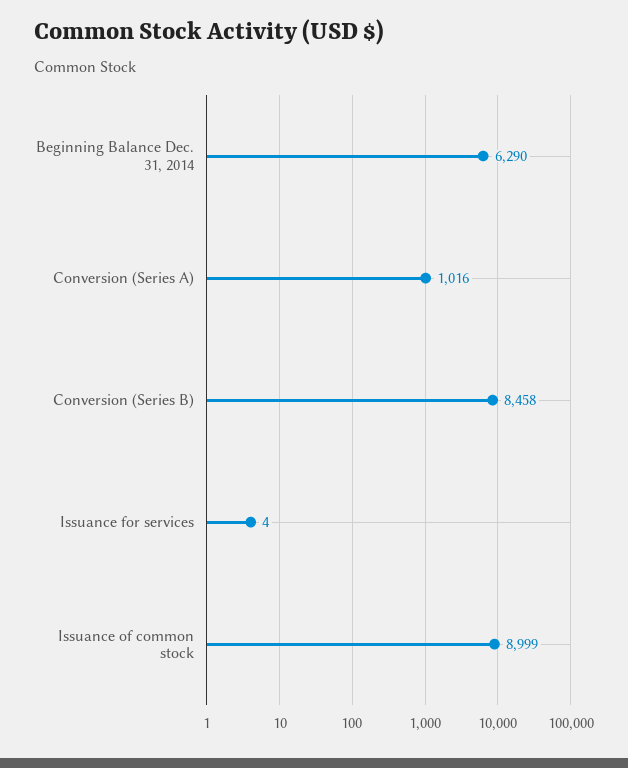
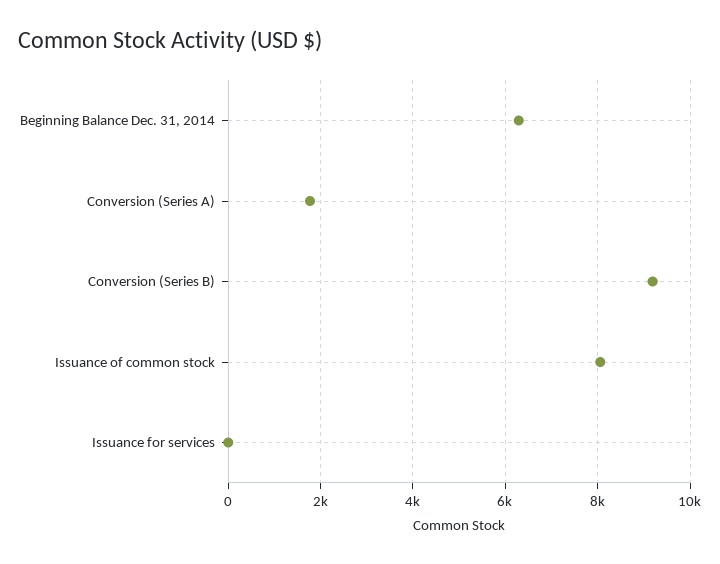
Conversion (Series A): 1016 -> 1800
Conversion (Series B): 8458 -> 9200
Issuance of common stock: 8999 -> 8000

